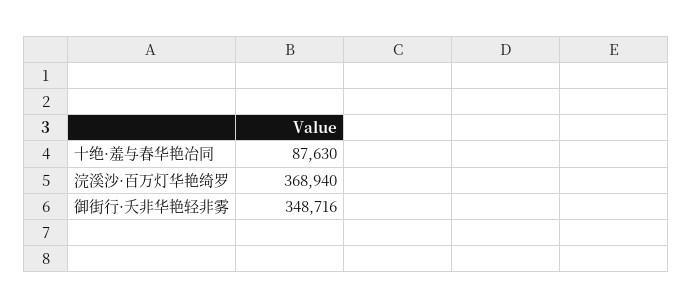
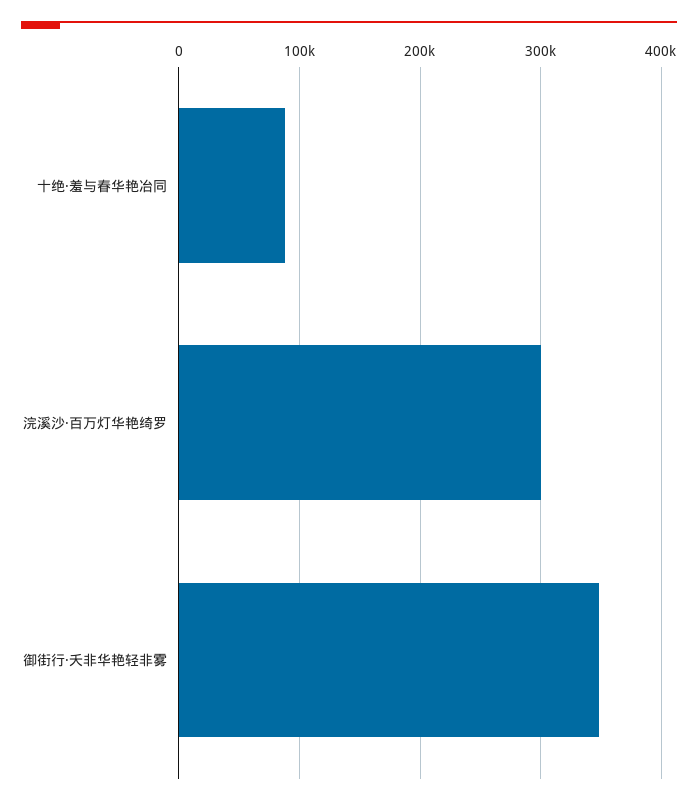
浣溪沙·百万灯华艳绮罗: 368940 -> 300000

